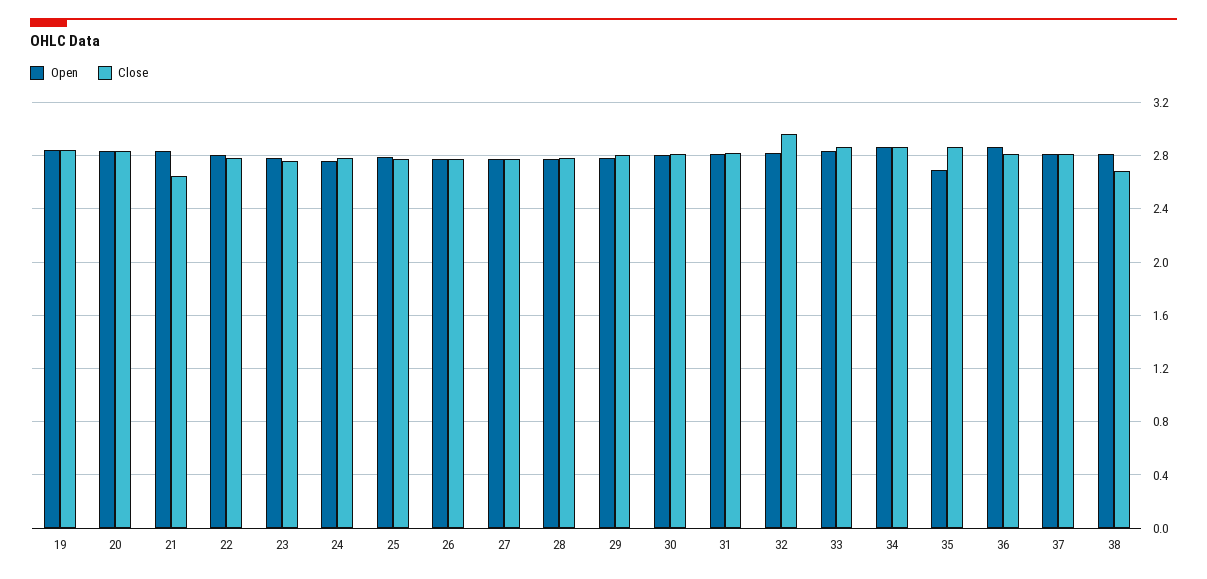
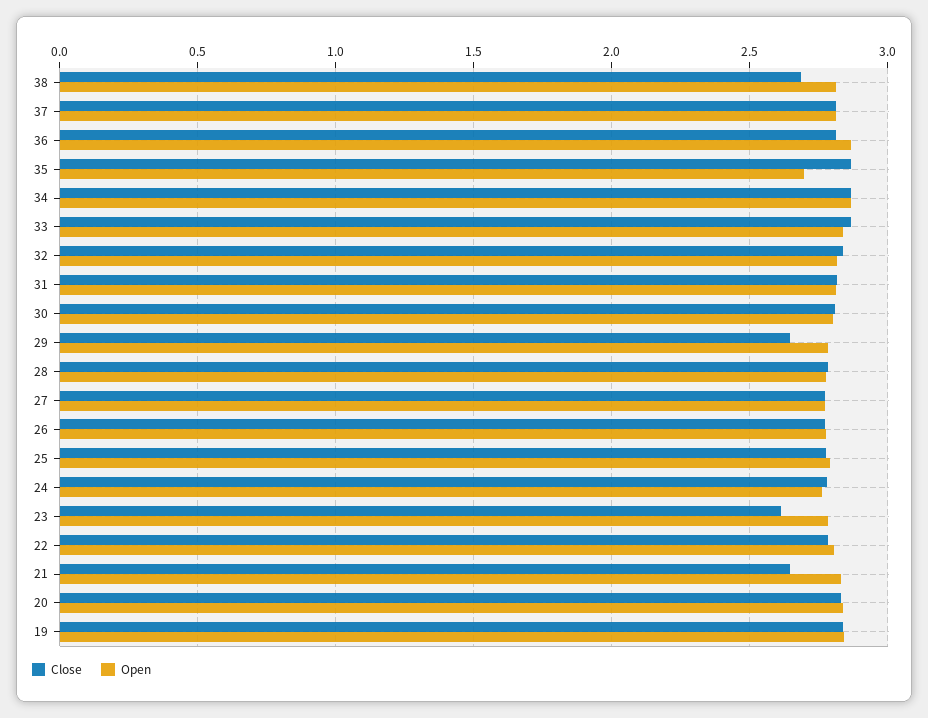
Close, 23: 2.75 -> 2.6
Close, 29: 2.8 -> 2.65
Close, 32: 2.95 -> 2.85

